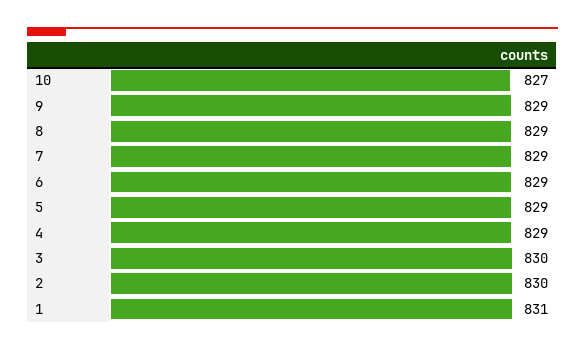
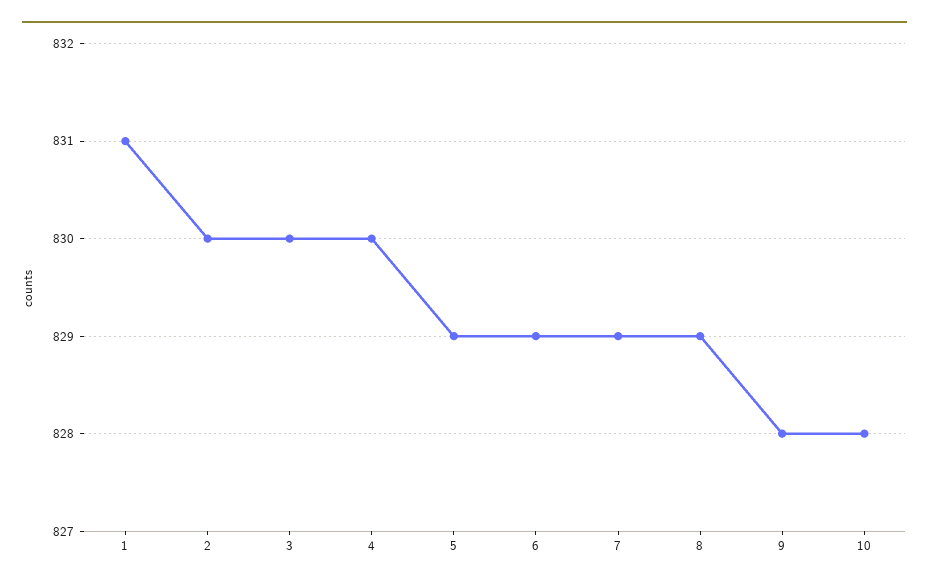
10: 827 -> 828
9: 829 -> 828
4: 829 -> 830

